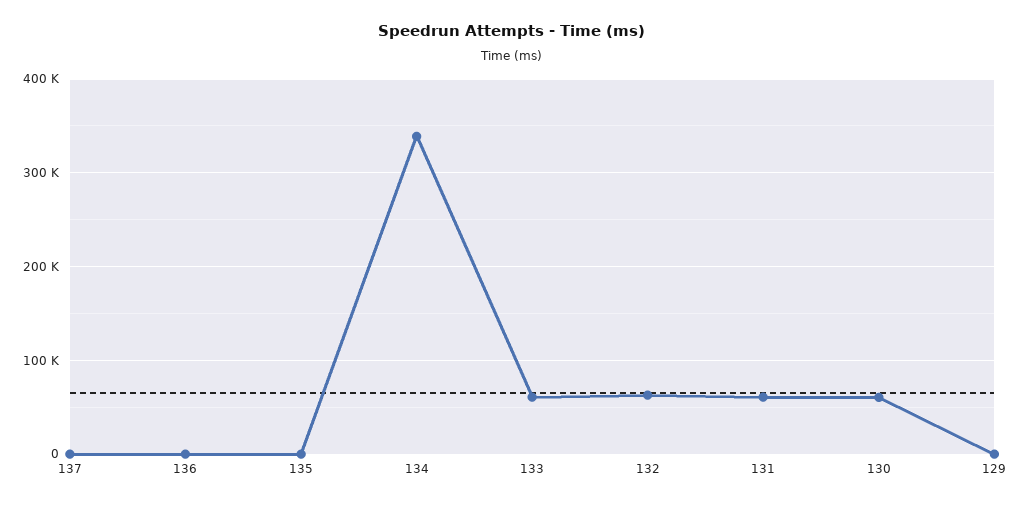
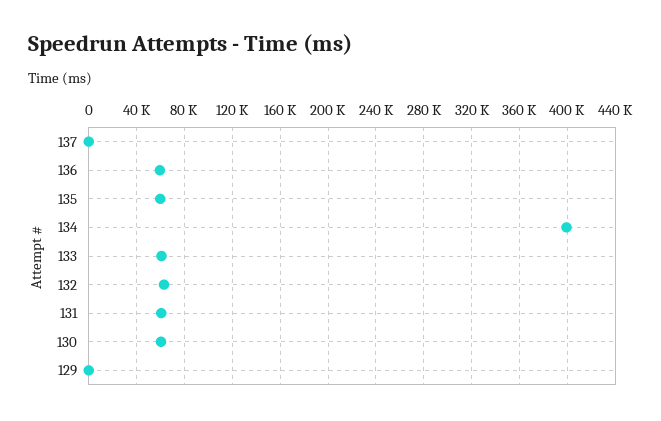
136: 0 -> 60000
135: 0 -> 60000
134: 340000 -> 400000

